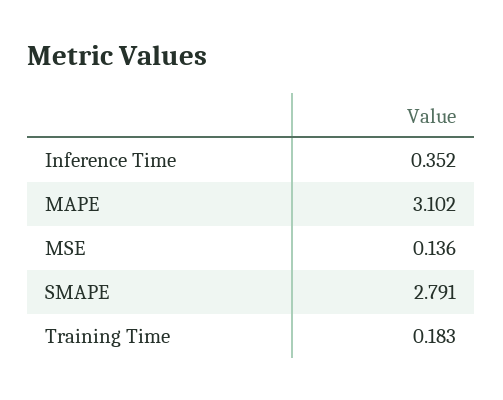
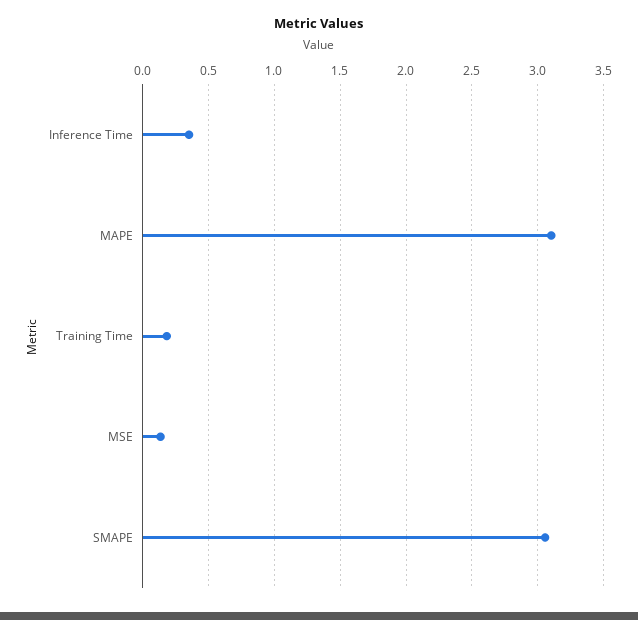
SMAPE: 2.791 -> 3.05

